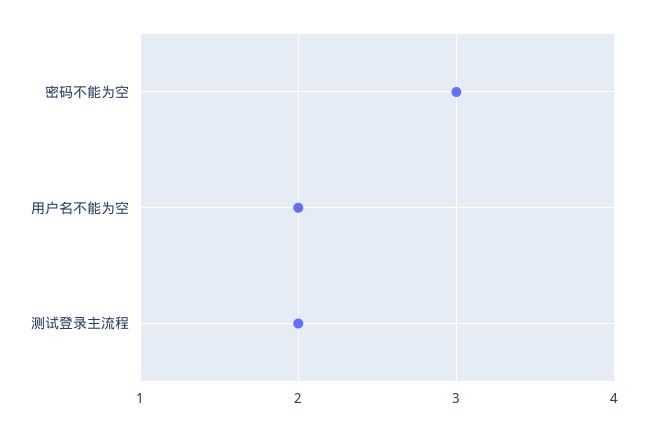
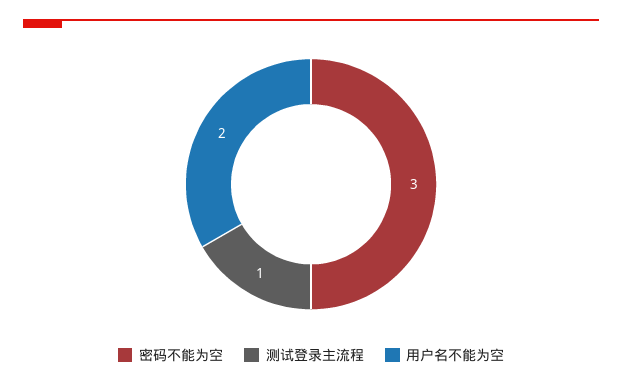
测试登录主流程: 2 -> 1

